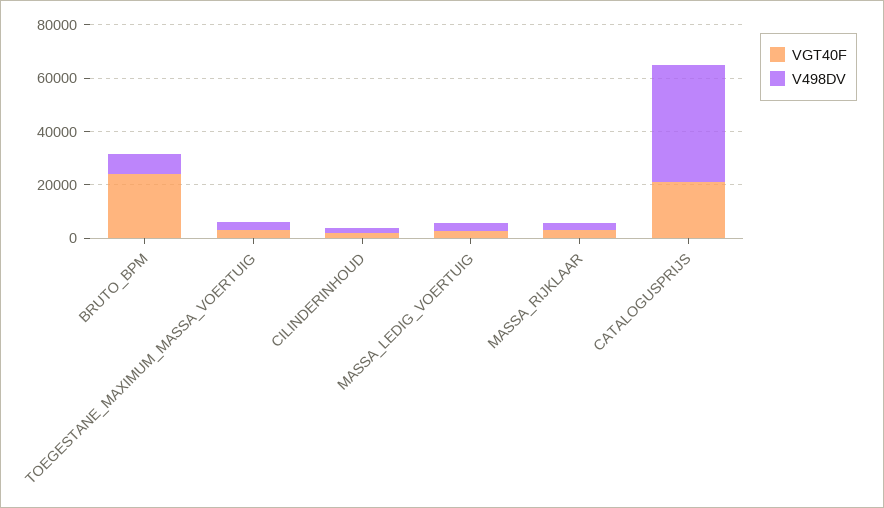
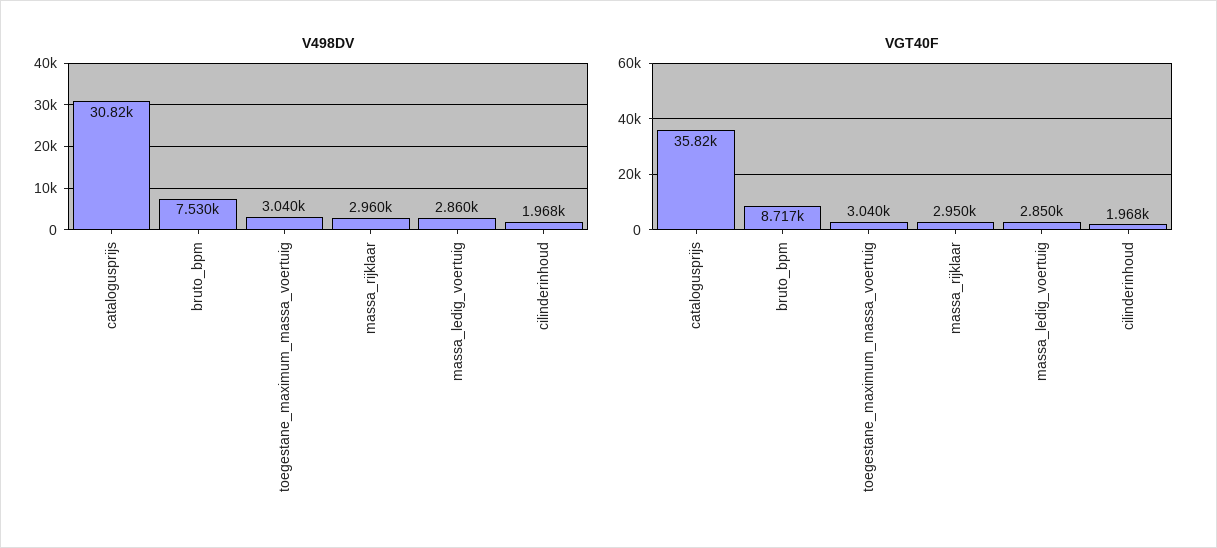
VGT40F, BRUTO_BPM: 25000 -> 8717
VGT40F, CATALOGUSPRIJS: 20000 -> 35820
V498DV, CATALOGUSPRIJS: 45000 -> 30820

